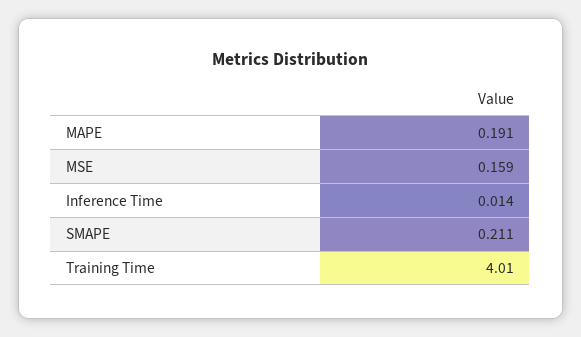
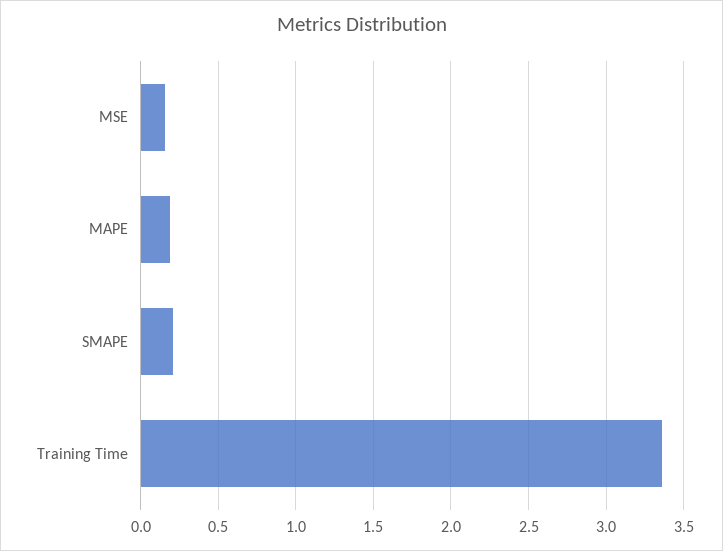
Inference Time: 0.014 -> none
Training Time: 4.01 -> 3.35

